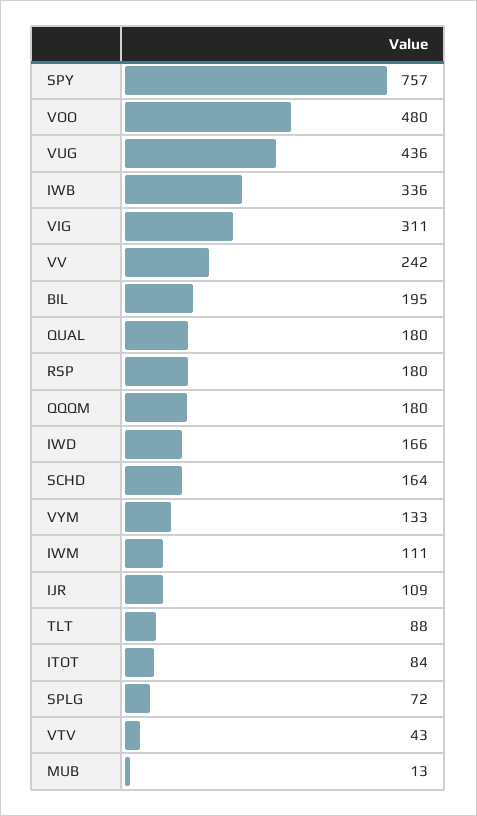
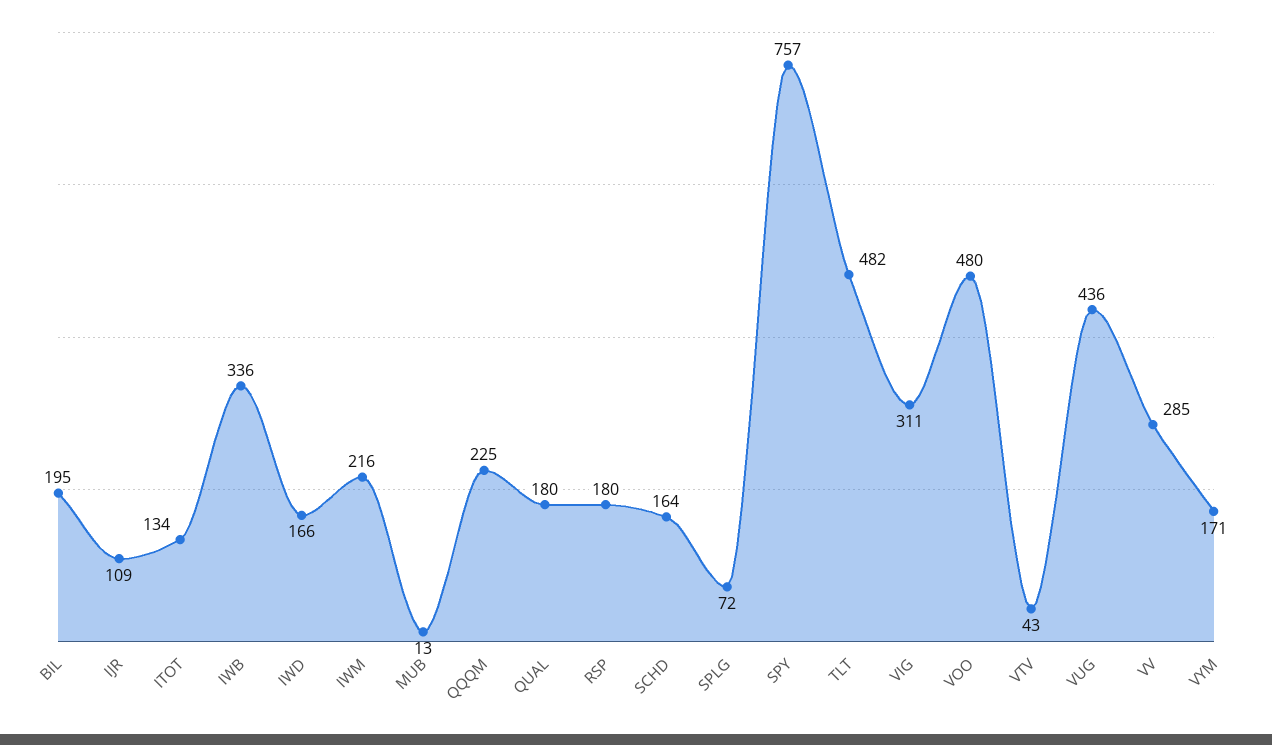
VV: 242 -> 285
QQQM: 180 -> 225
VYM: 133 -> 171
IWM: 111 -> 216
TLT: 88 -> 482
ITOT: 84 -> 134

